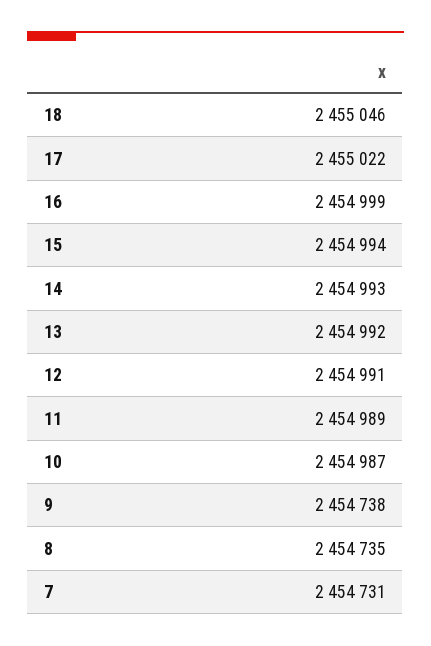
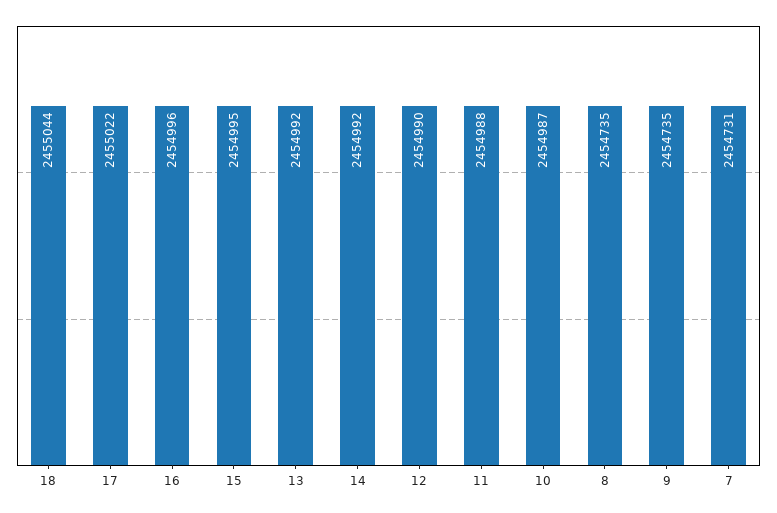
18: 2455046 -> 2455044
16: 2454999 -> 2454996
15: 2454994 -> 2454995
14: 2454993 -> 2454992
12: 2454991 -> 2454990
11: 2454989 -> 2454988
9: 2454738 -> 2454735

